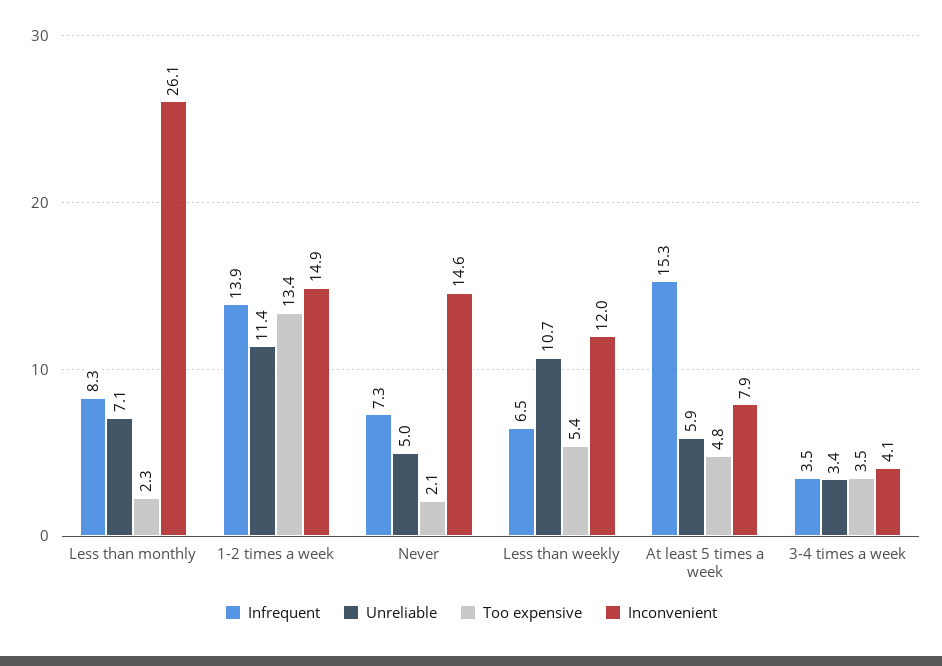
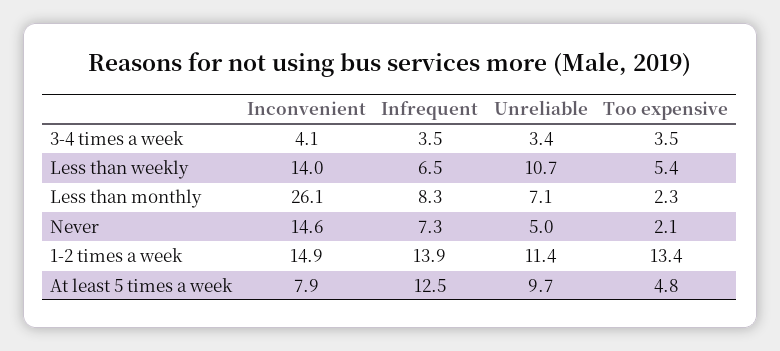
Inconvenient, Less than weekly: 12 -> 14
Infrequent, At least 5 times a week: 15.3 -> 12.5
Unreliable, At least 5 times a week: 5.9 -> 9.7

